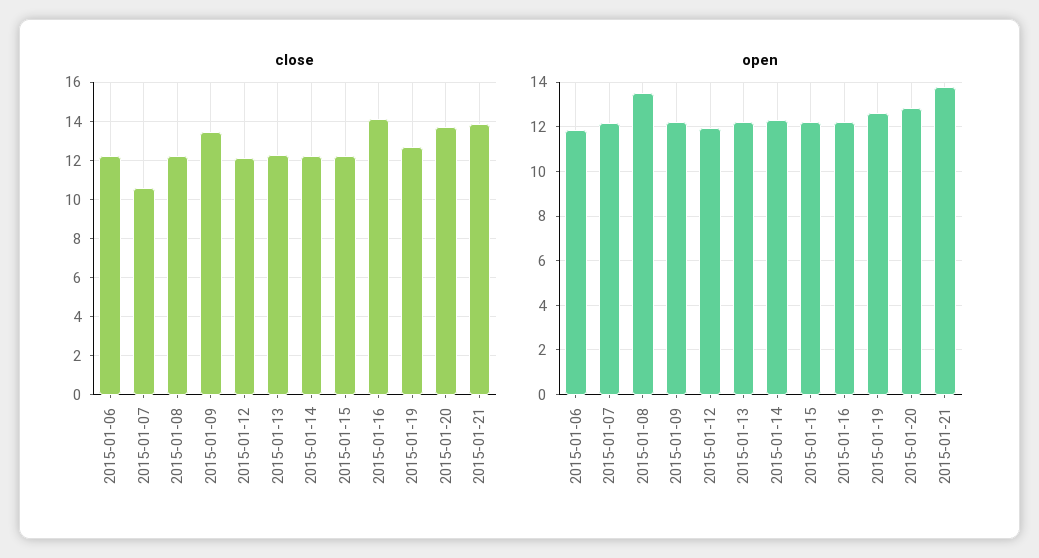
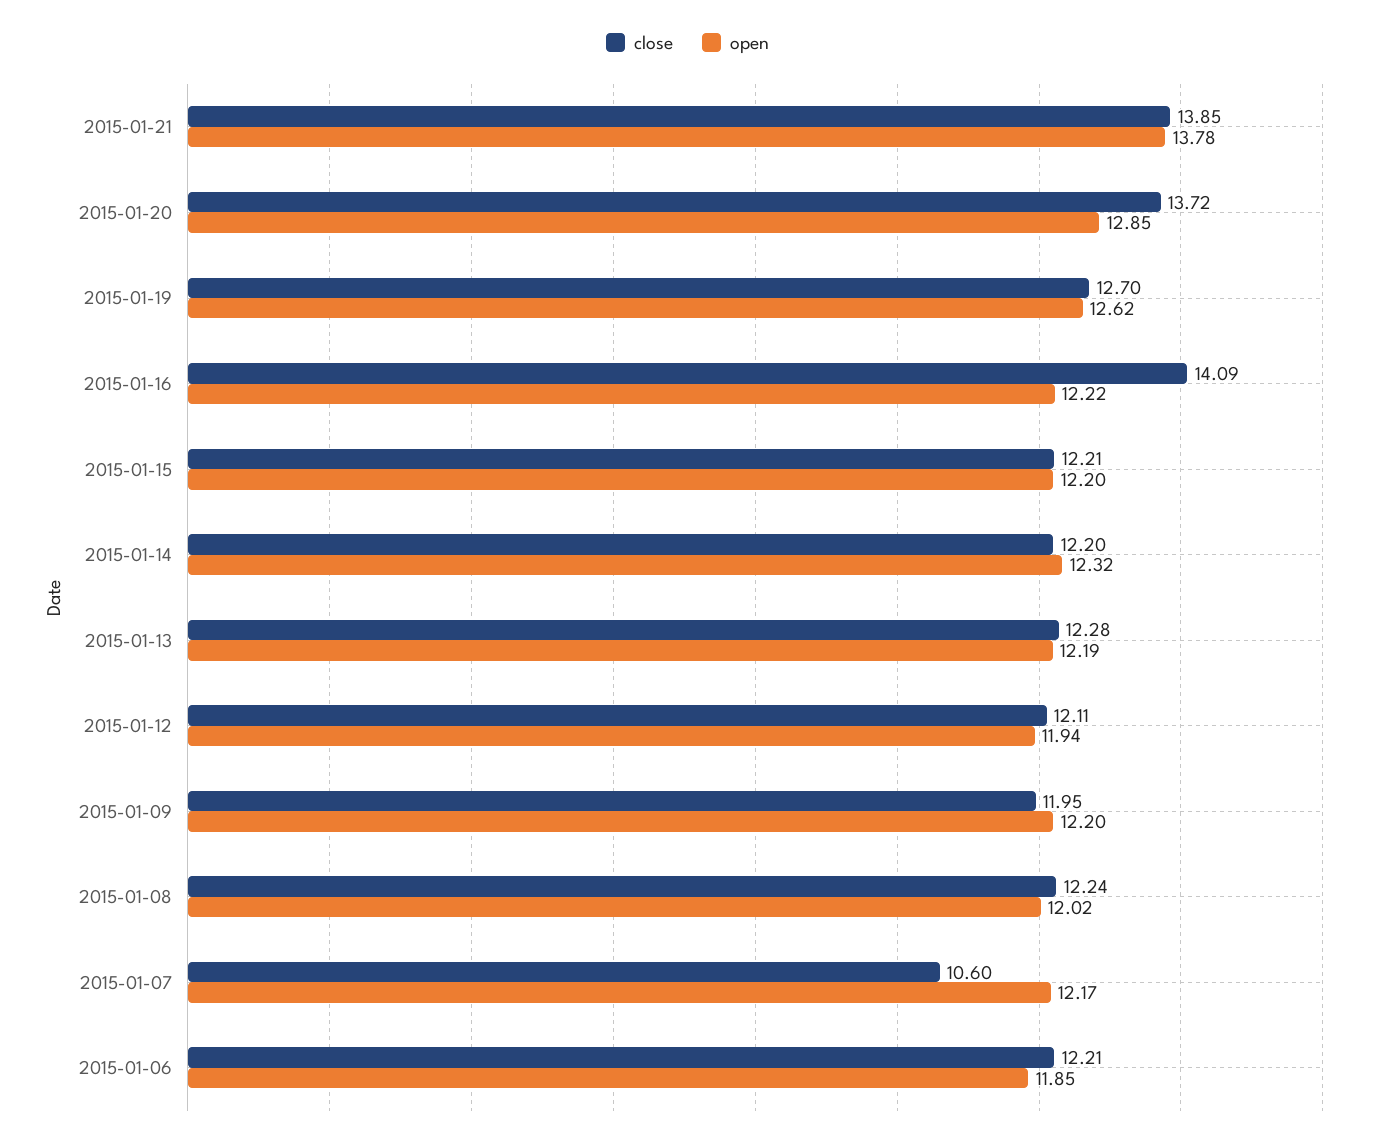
close, 2015-01-09: 13.5 -> 11.95
open, 2015-01-08: 13.5 -> 12.02

